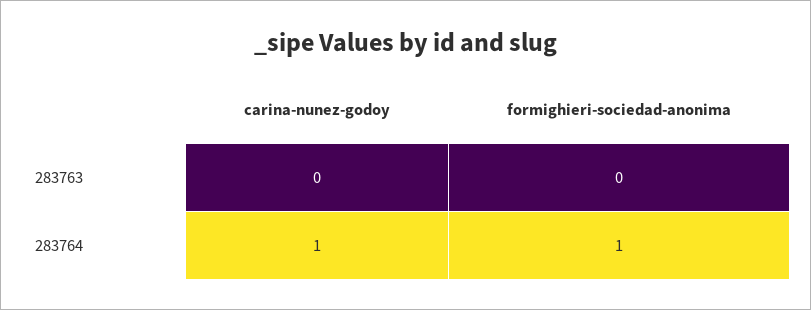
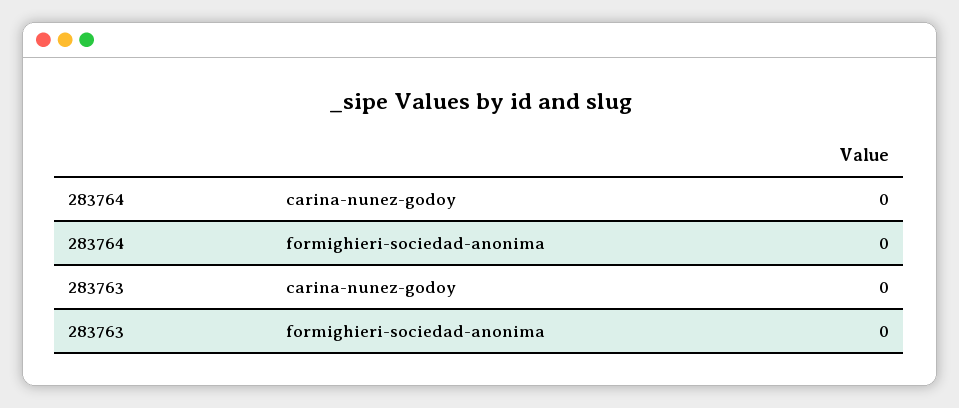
carina-nunez-godoy, 283764: 1 -> 0
formighieri-sociedad-anonima, 283764: 1 -> 0

